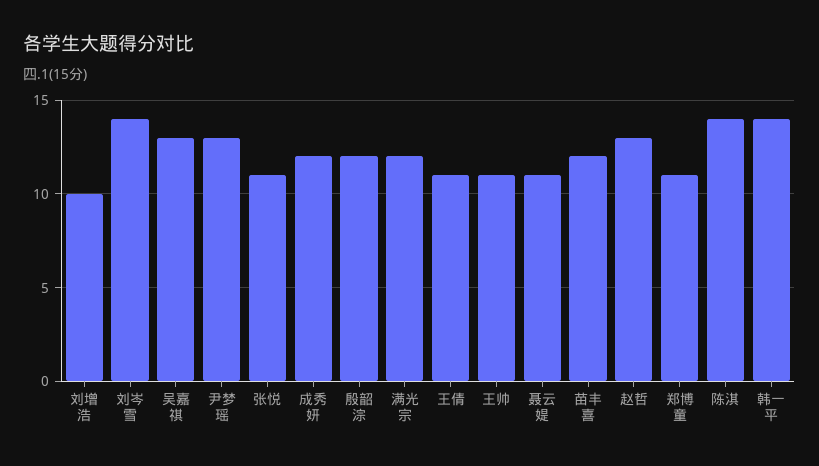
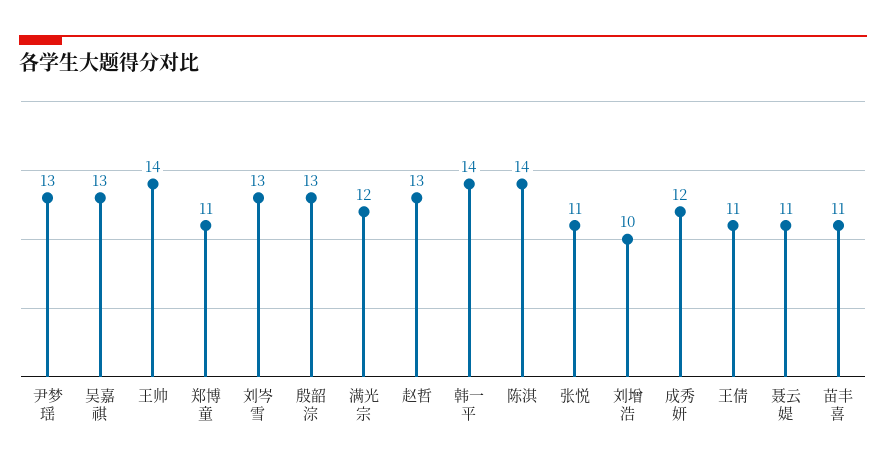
刘岑雪: 14 -> 13
殷韶淙: 12 -> 13
王帅: 11 -> 14
苗丰喜: 12 -> 11

